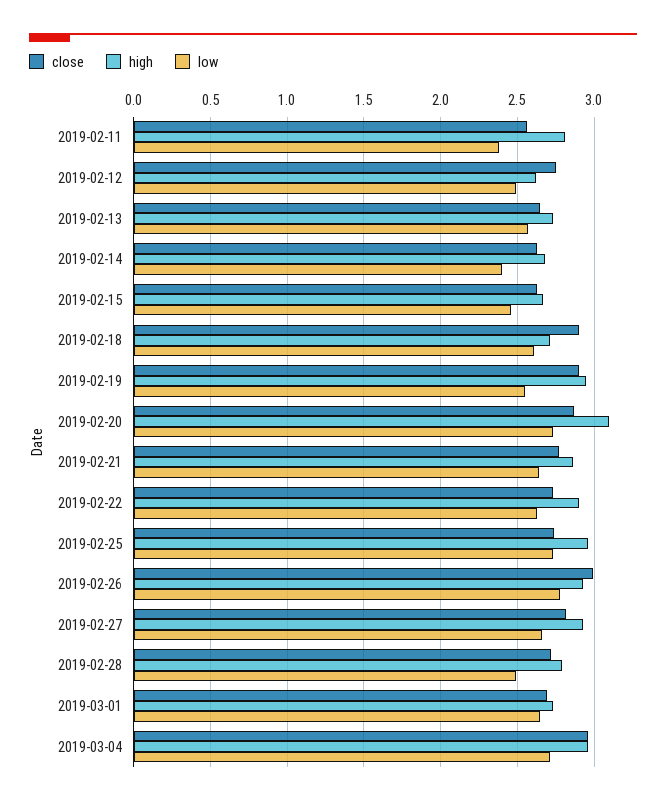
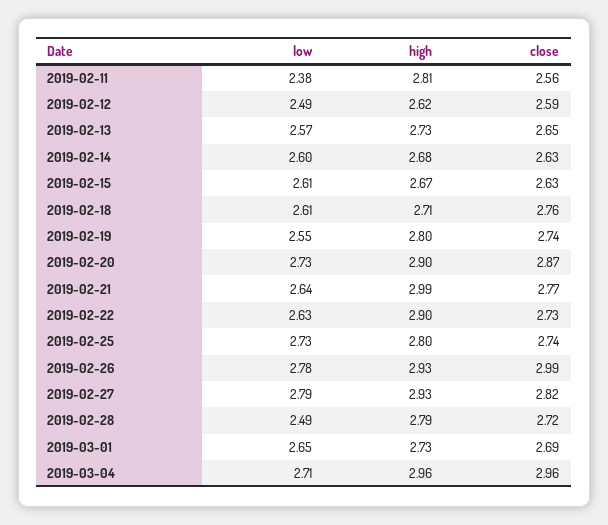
close, 2019-02-12: 2.75 -> 2.59
low, 2019-02-14: 2.4 -> 2.6
low, 2019-02-15: 2.45 -> 2.61
close, 2019-02-18: 2.9 -> 2.76
close, 2019-02-19: 2.9 -> 2.74
high, 2019-02-19: 2.95 -> 2.8
high, 2019-02-20: 3.1 -> 2.9
high, 2019-02-21: 2.85 -> 2.99
high, 2019-02-25: 2.95 -> 2.8
low, 2019-02-27: 2.65 -> 2.79

